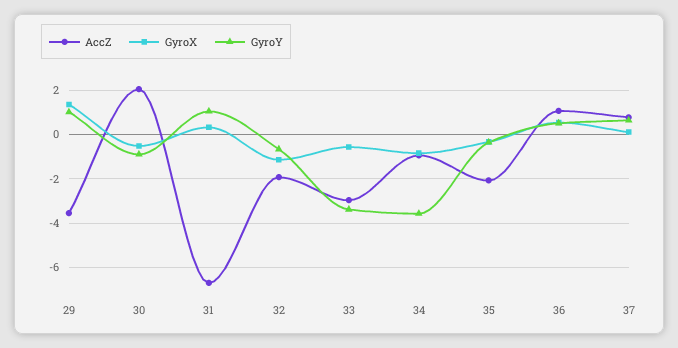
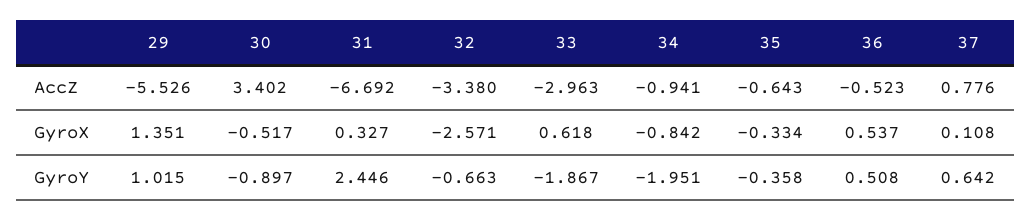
AccZ, 29: -3.5 -> -5.526
AccZ, 30: 2 -> 3.402
GyroY, 31: 1 -> 2.446
AccZ, 32: -2 -> -3.38
GyroX, 32: -1 -> -2.571
GyroX, 33: -0.5 -> 0.618
GyroY, 33: -3.5 -> -1.867
GyroY, 34: -3.5 -> -1.951
AccZ, 35: -2 -> -0.643
AccZ, 36: 1 -> -0.523

